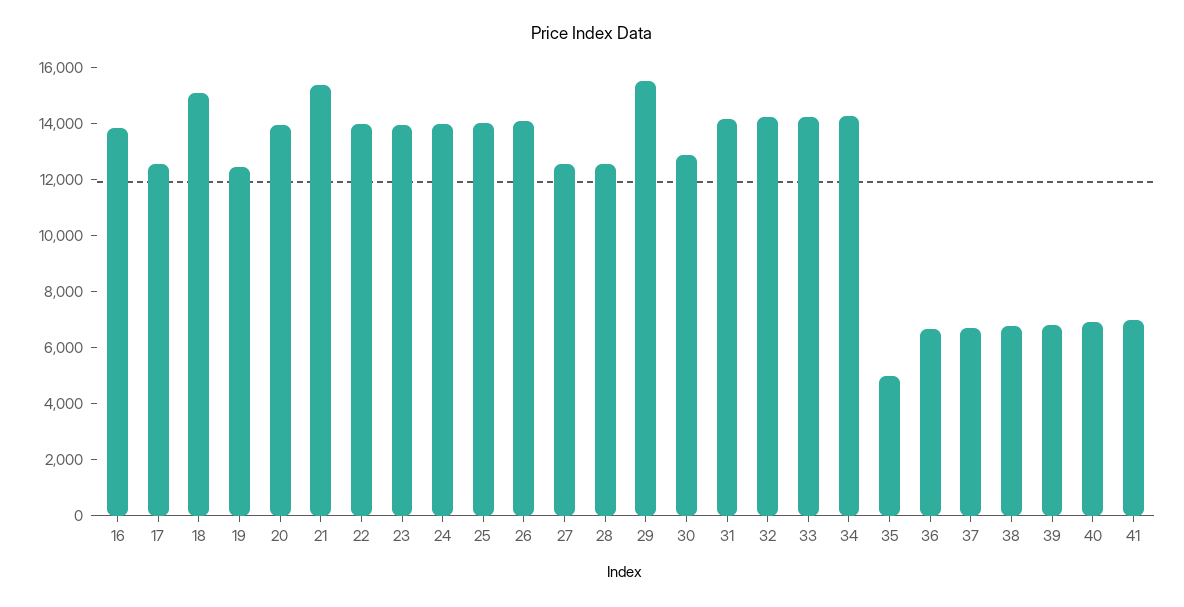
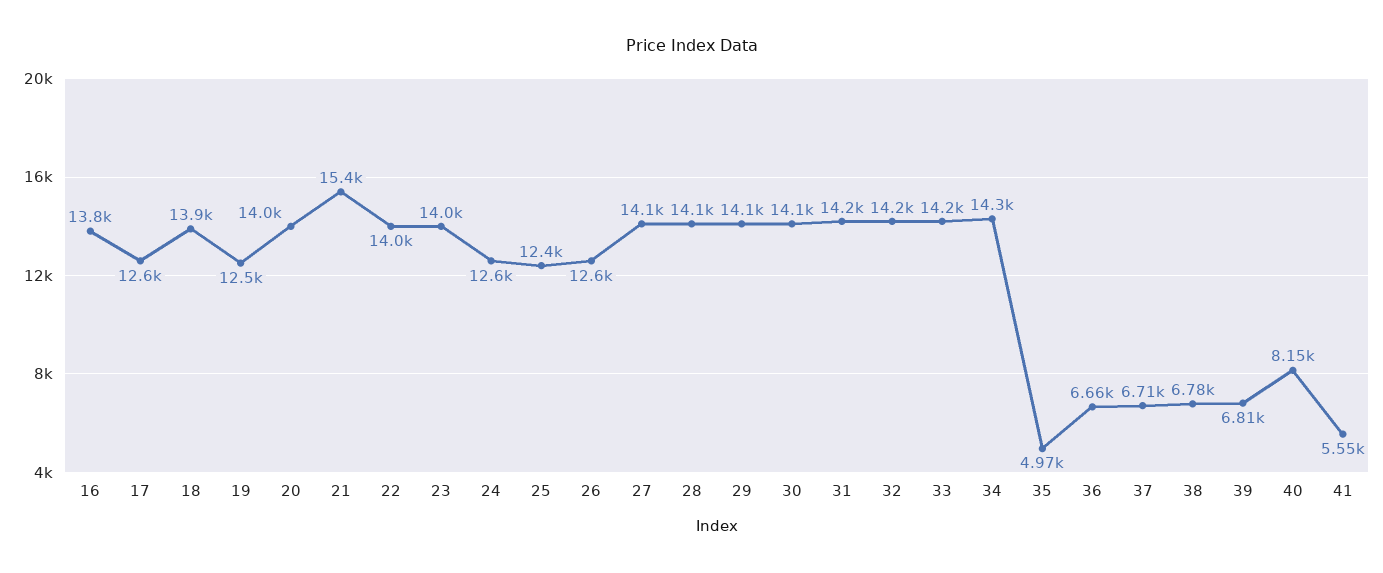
18: 15000 -> 13900
24: 14000 -> 12600
25: 14000 -> 12400
26: 14000 -> 12600
27: 12500 -> 14100
28: 12500 -> 14100
29: 15500 -> 14100
30: 13000 -> 14100
40: 7000 -> 8150
41: 7000 -> 5550

